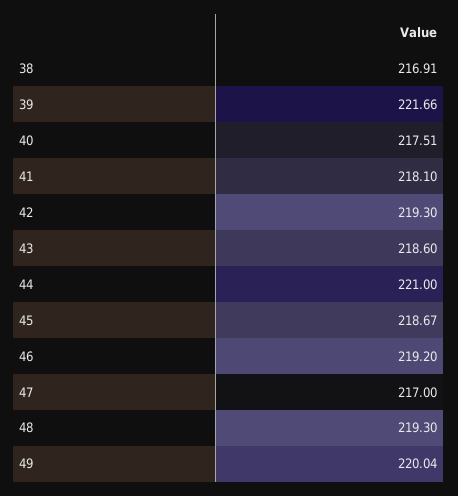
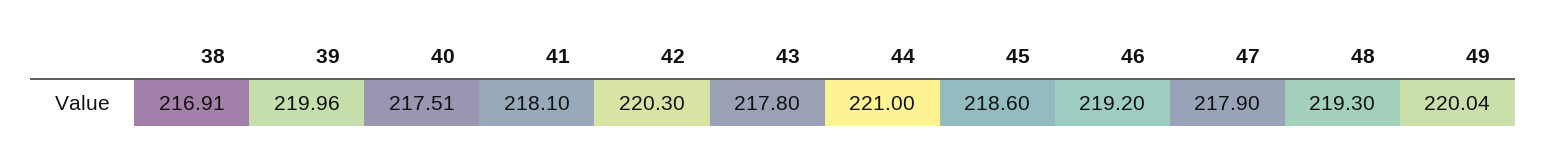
39: 221.66 -> 219.96
42: 219.3 -> 220.3
43: 218.6 -> 217.8
45: 218.67 -> 218.6
47: 217 -> 217.9

